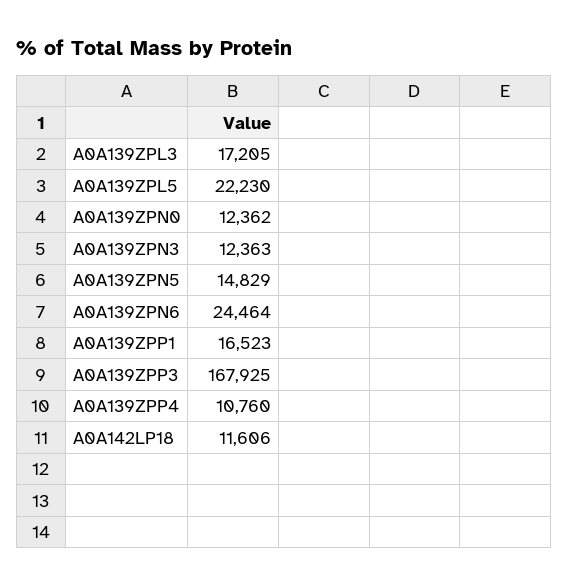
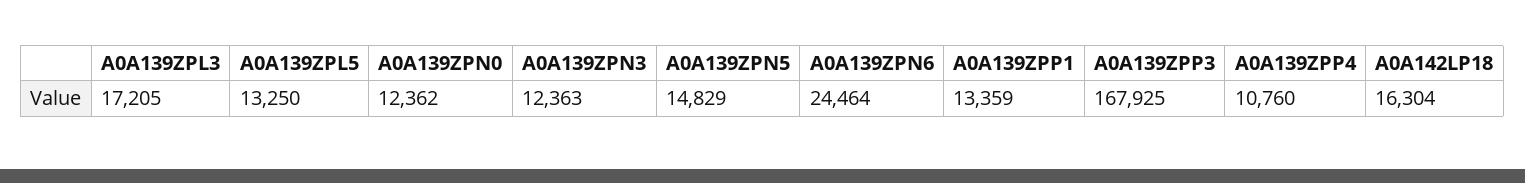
A0A139ZPL5: 22230 -> 13250
A0A139ZPP1: 16523 -> 13359
A0A142LP18: 11606 -> 16304

